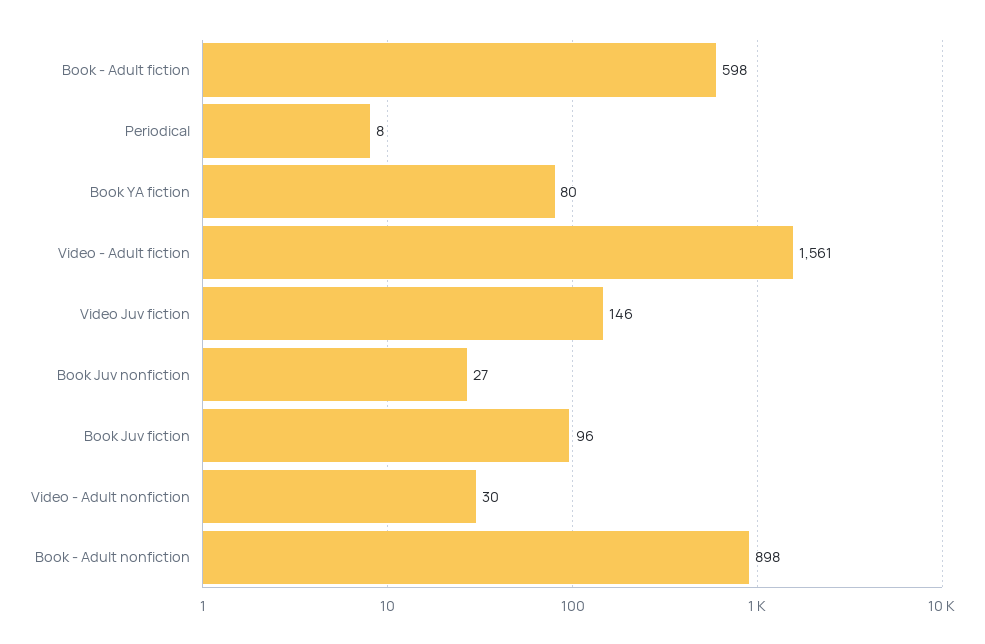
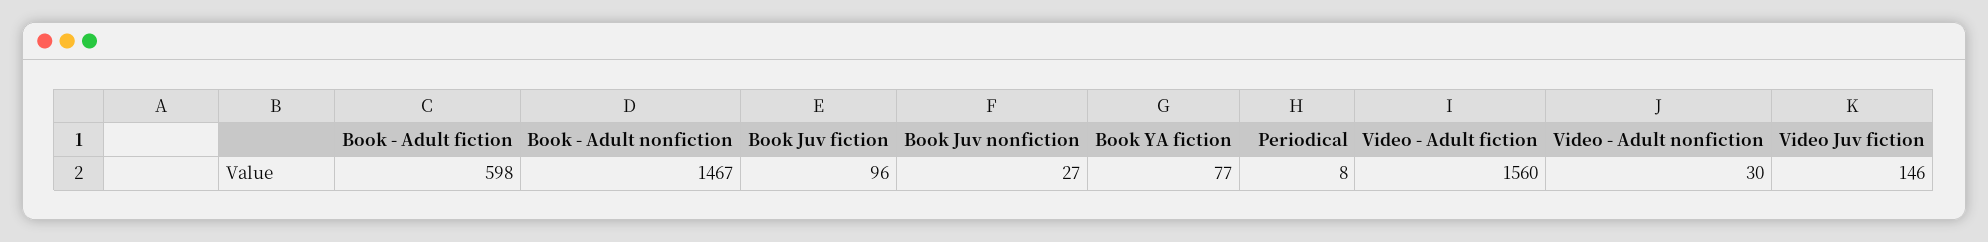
Book YA fiction: 80 -> 77
Video - Adult fiction: 1561 -> 1560
Book - Adult nonfiction: 898 -> 1467

